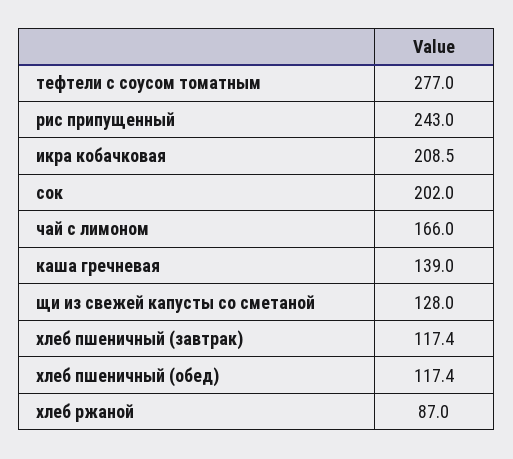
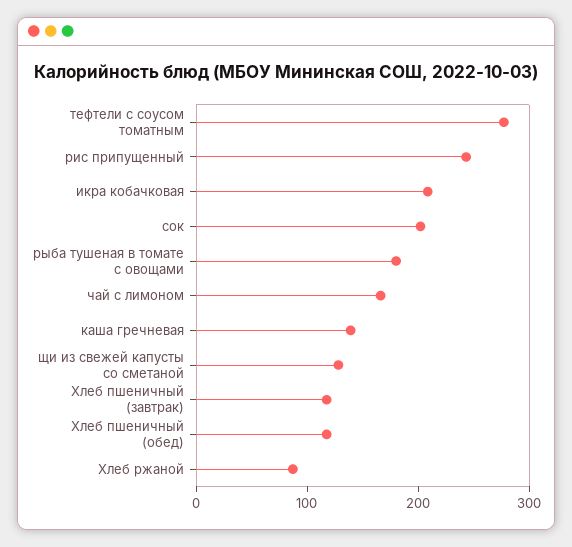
рыба тушеная в томате с овощами: none -> 180

